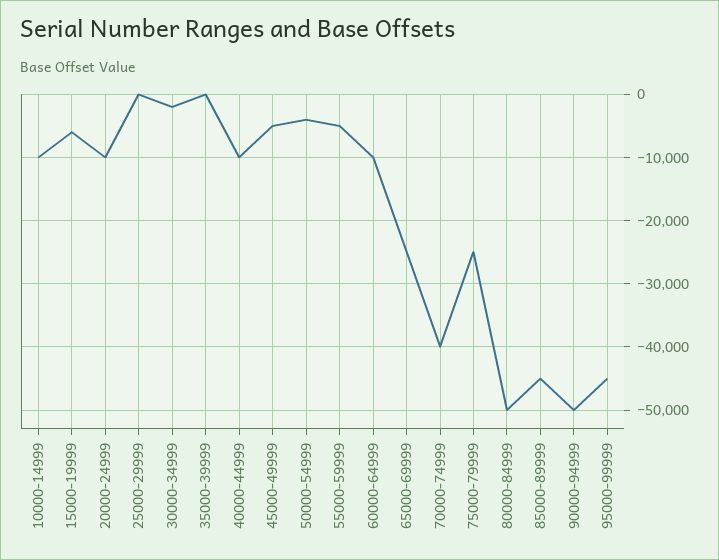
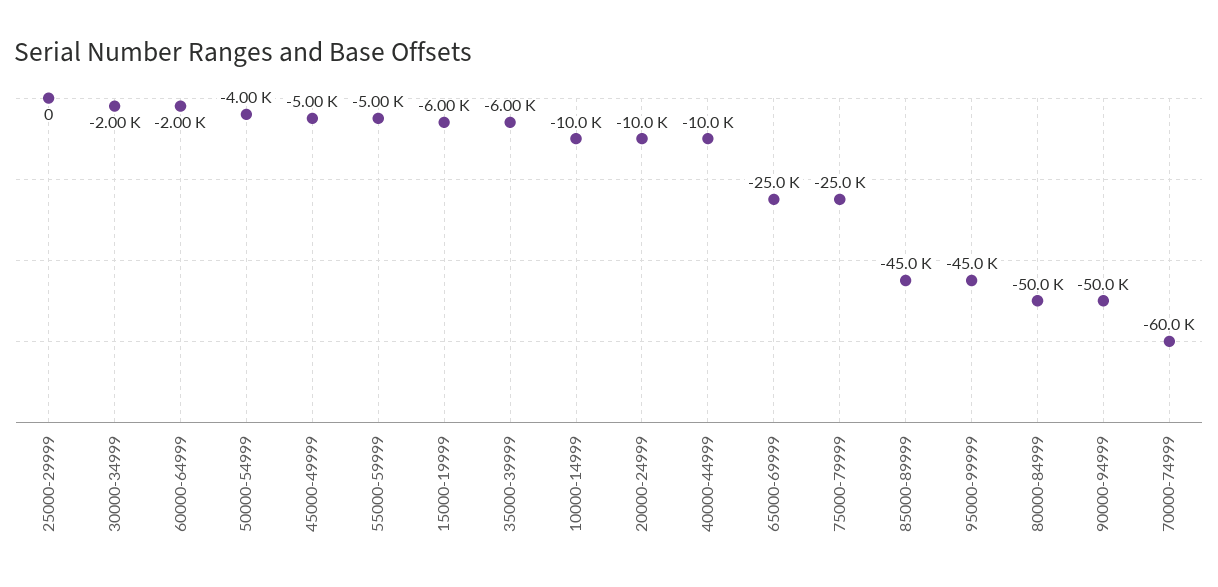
35000-39999: 0 -> -6000
60000-64999: -10000 -> -2000
70000-74999: -40000 -> -60000

